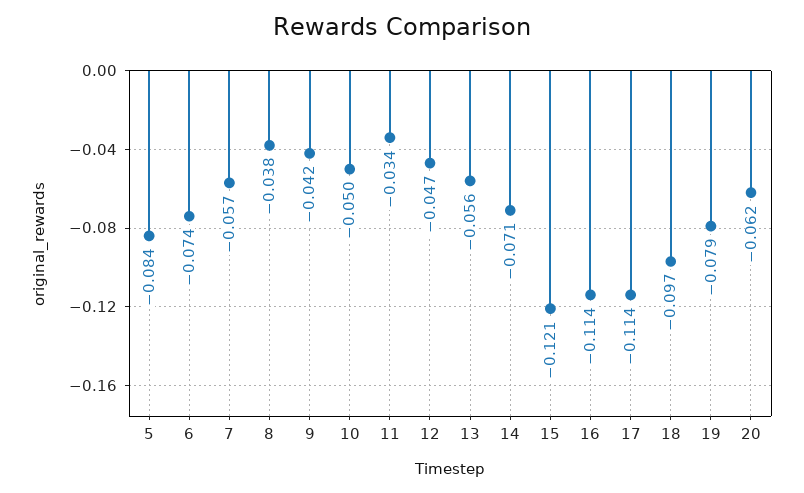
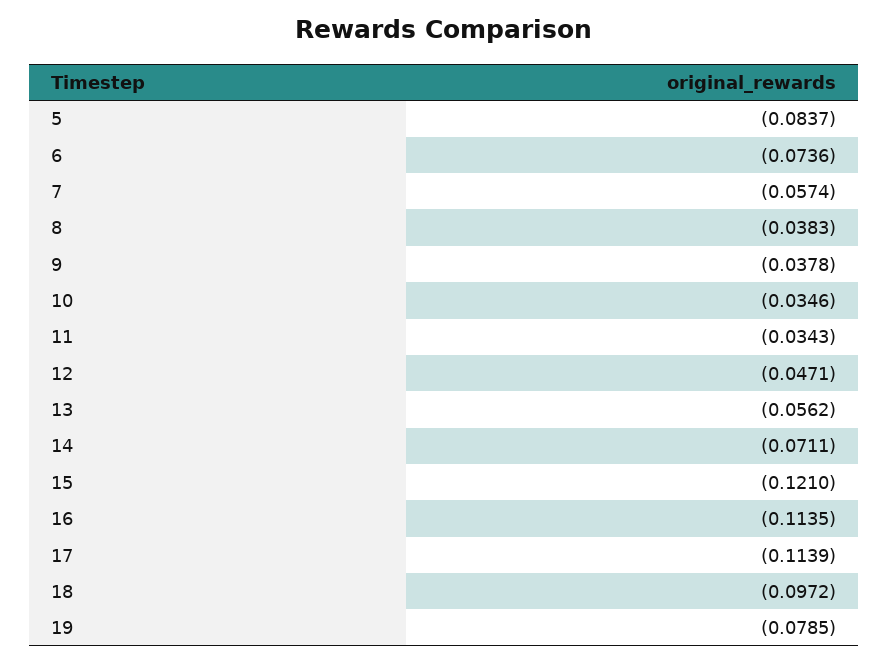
9: -0.042 -> -0.0378
10: -0.05 -> -0.0346
20: -0.062 -> none

